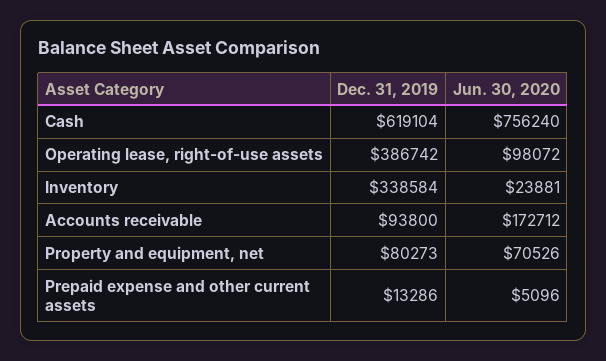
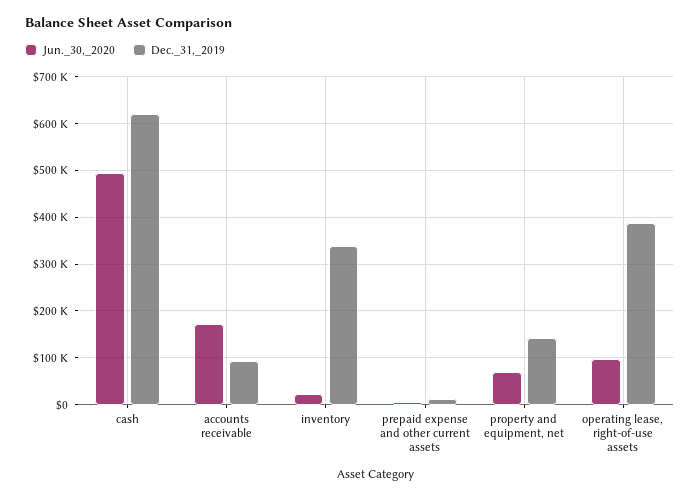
Jun. 30, 2020, Cash: 756240 -> 500000
Dec. 31, 2019, Property and equipment, net: 80273 -> 140000

